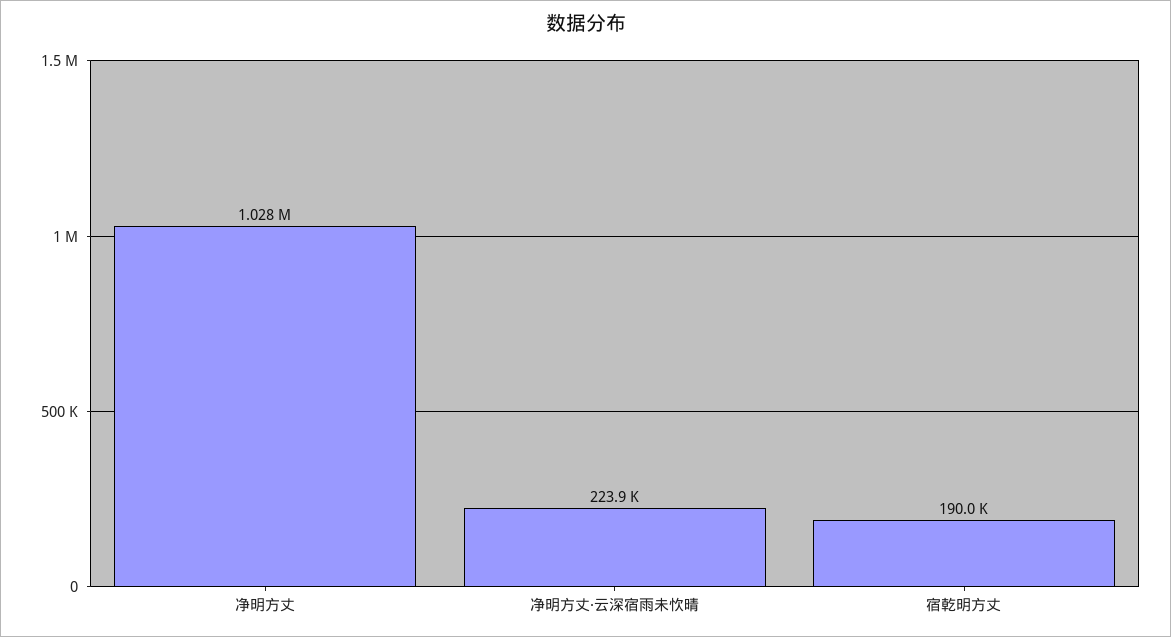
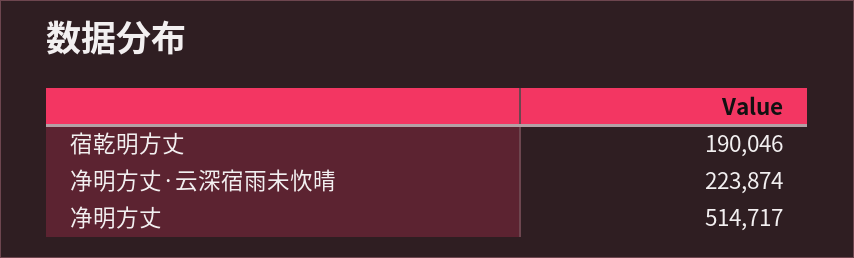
净明方丈: 1028000 -> 514717

